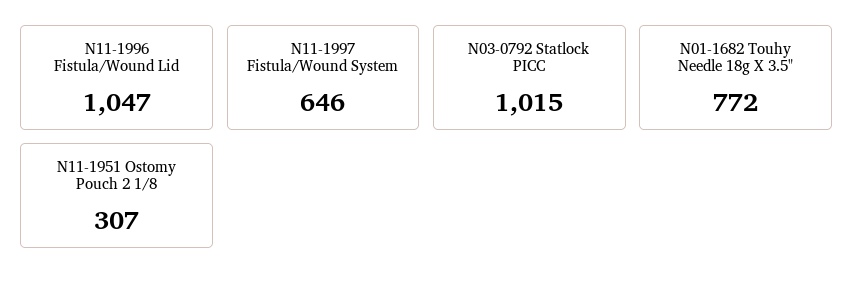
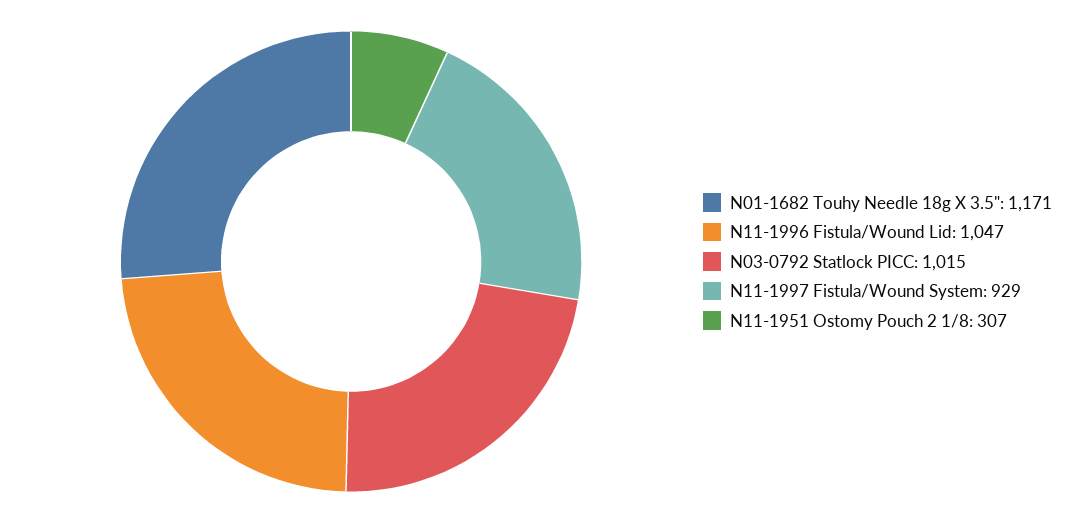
N11-1997 Fistula/Wound System: 646 -> 929
N01-1682 Touhy Needle 18g X 3.5": 772 -> 1171

